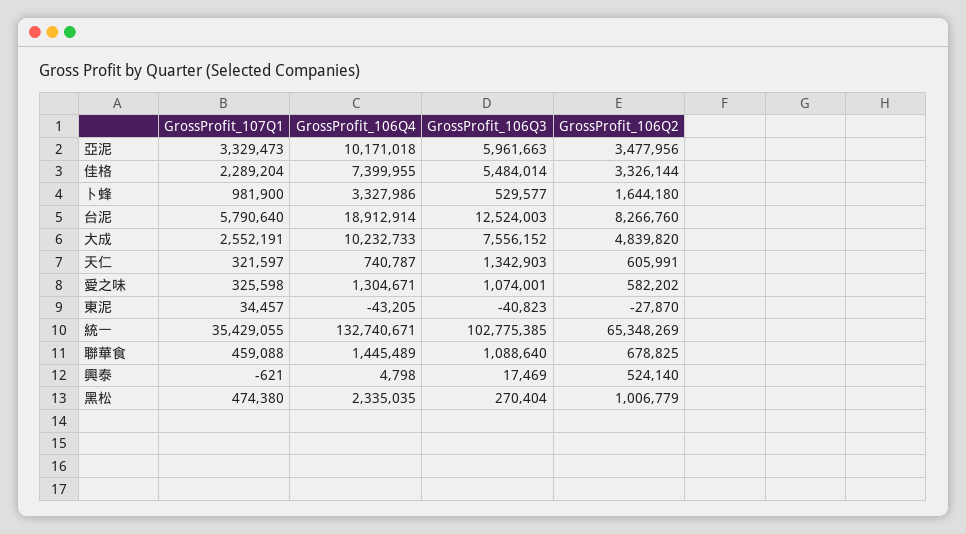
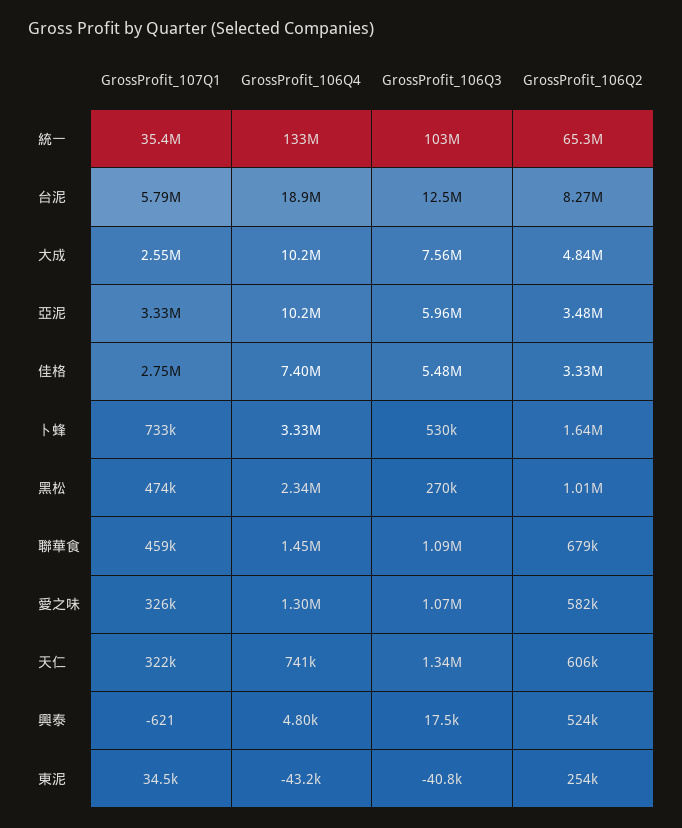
GrossProfit_107Q1, 佳格: 2289204 -> 2750000
GrossProfit_107Q1, 卜蜂: 981900 -> 733000
GrossProfit_106Q2, 東泥: -27870 -> 254000

